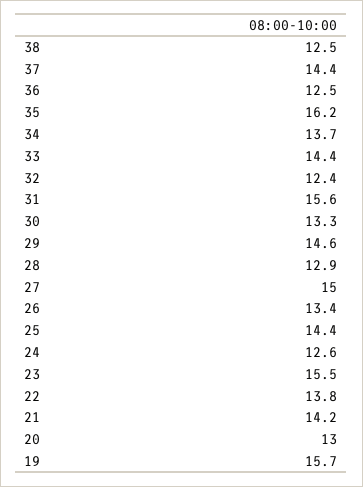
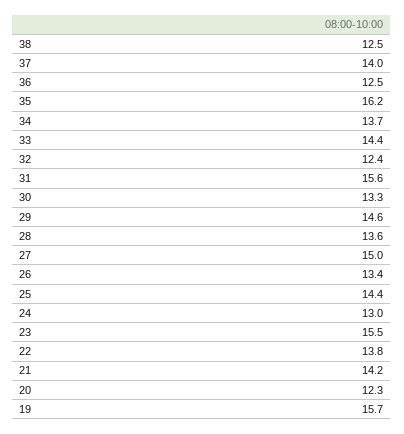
37: 14.4 -> 14
28: 12.9 -> 13.6
24: 12.6 -> 13
20: 13 -> 12.3

